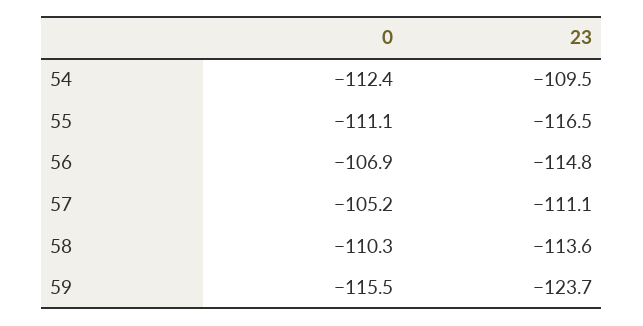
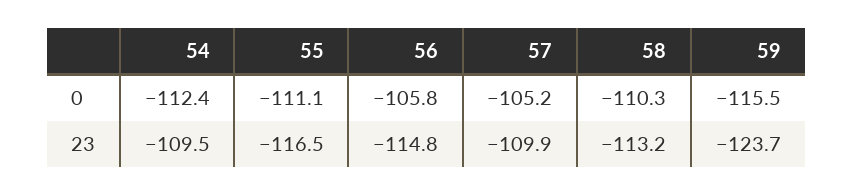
0, 56: -106.9 -> -105.8
23, 57: -111.1 -> -109.9
23, 58: -113.6 -> -113.2

